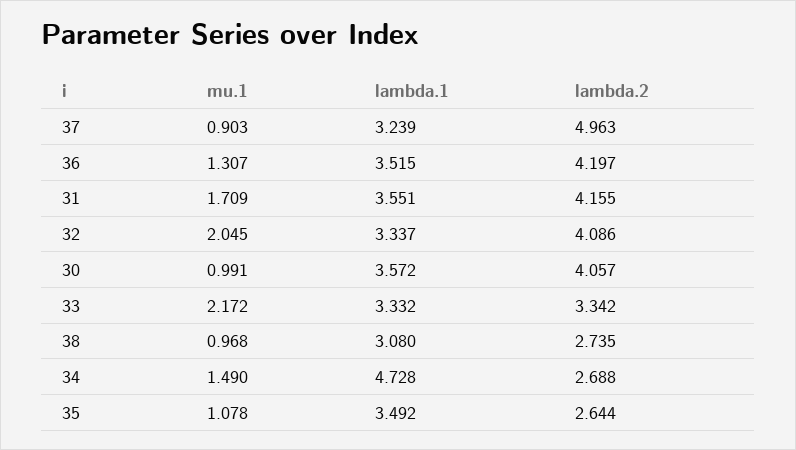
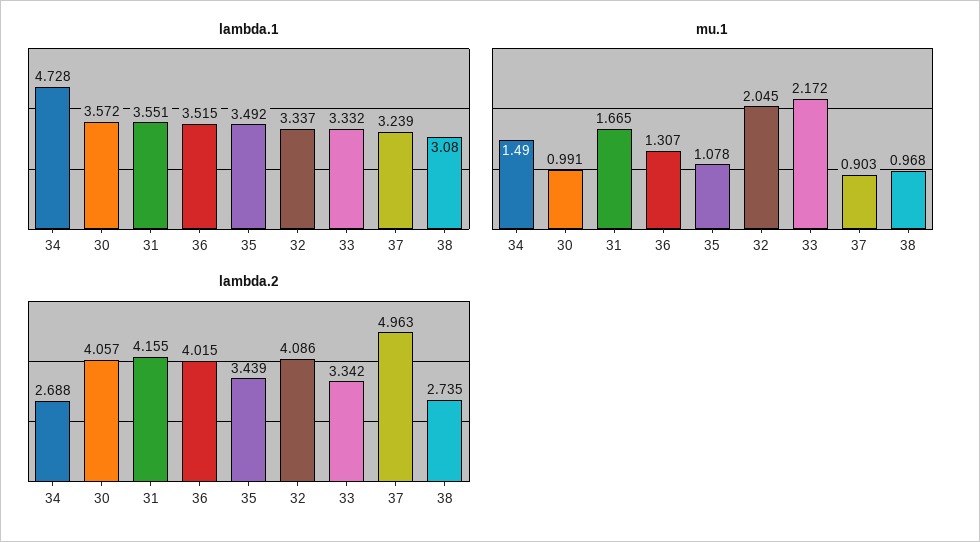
lambda.2, 36: 4.197 -> 4.015
mu.1, 31: 1.709 -> 1.665
lambda.2, 35: 2.644 -> 3.439

